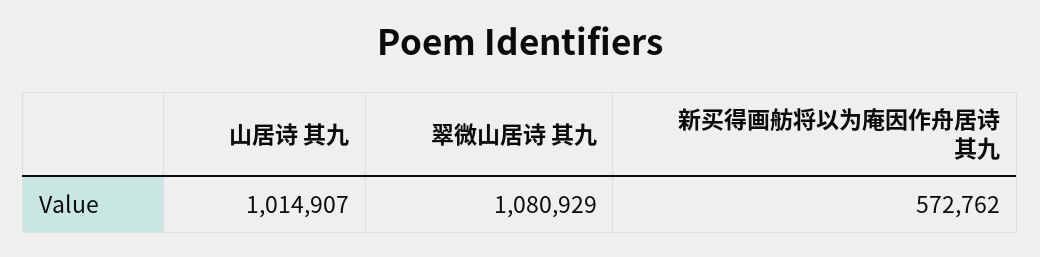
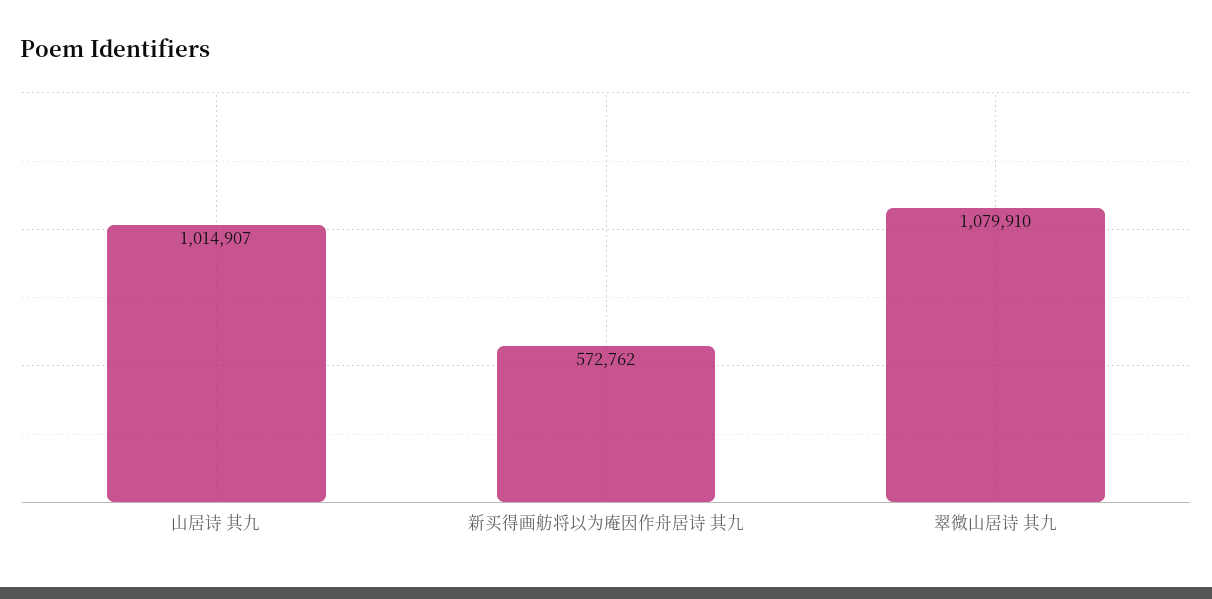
翠微山居诗 其九: 1080929 -> 1079910

